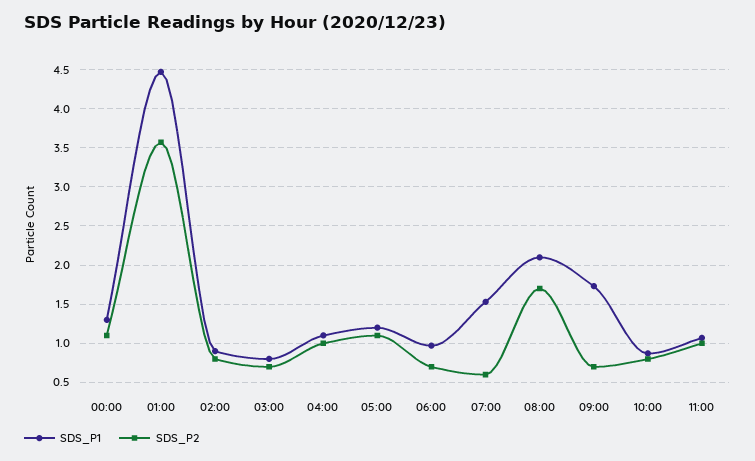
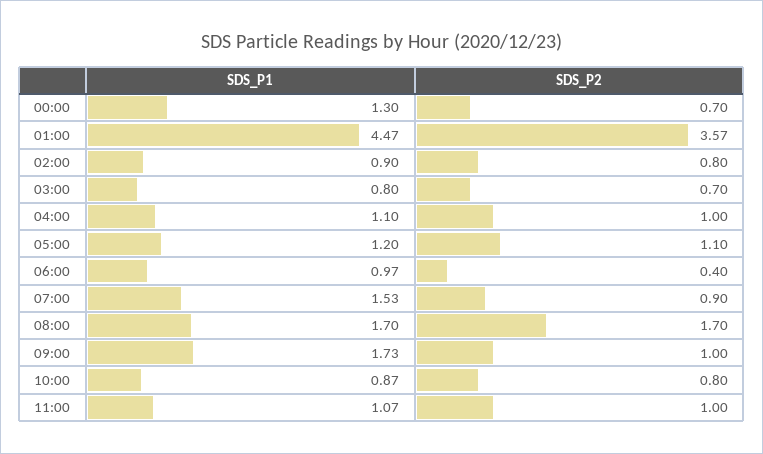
SDS_P2, 00:00: 1.1 -> 0.7
SDS_P2, 06:00: 0.7 -> 0.4
SDS_P2, 07:00: 0.6 -> 0.9
SDS_P1, 08:00: 2.1 -> 1.7
SDS_P2, 09:00: 0.7 -> 1

